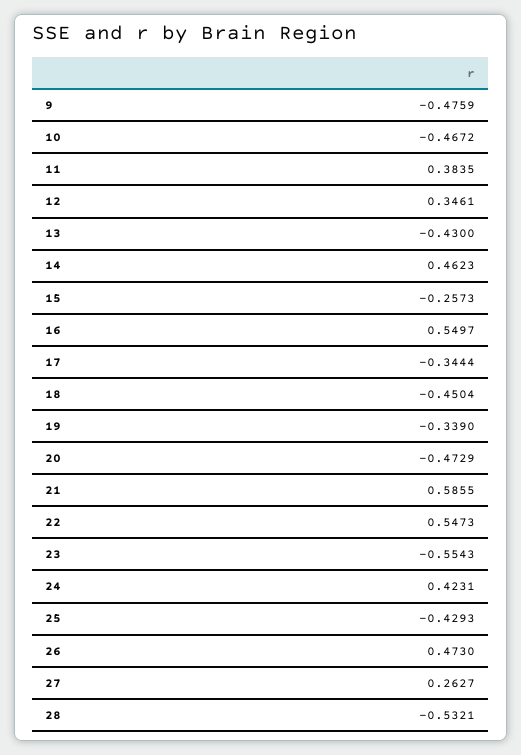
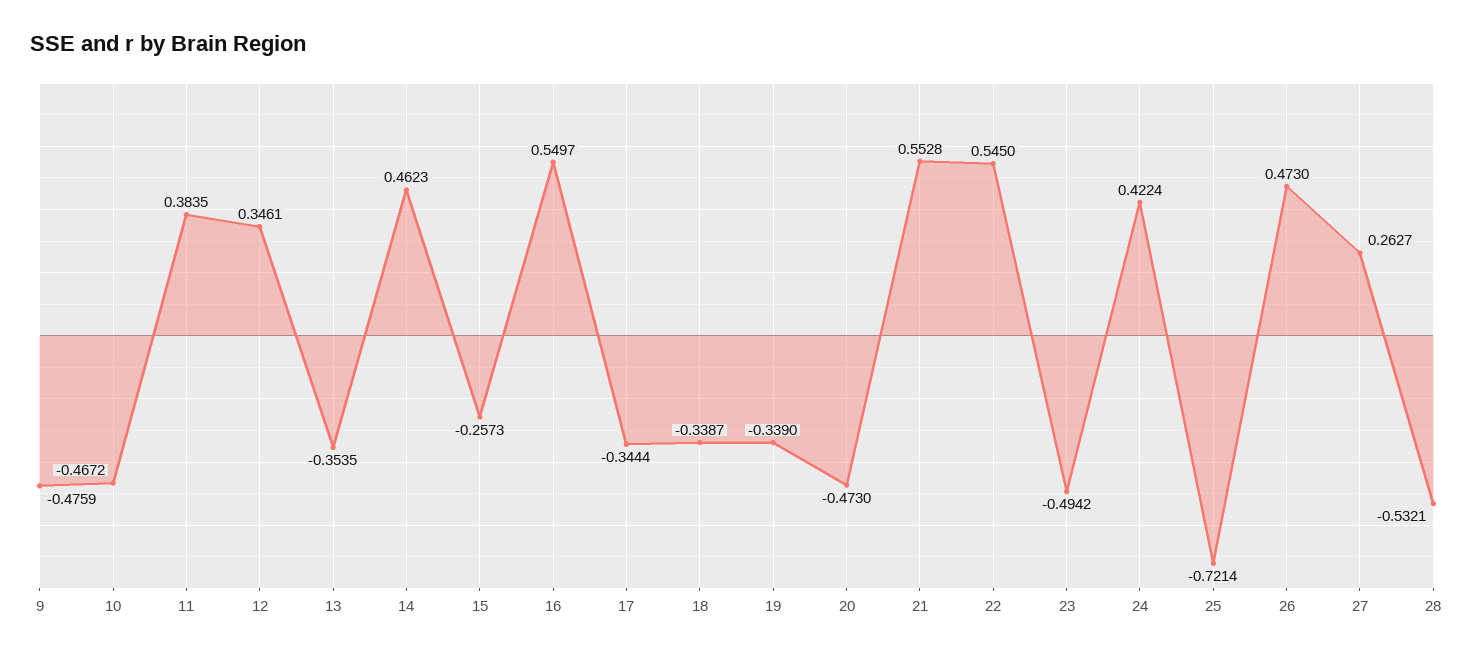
13: -0.43 -> -0.3535
18: -0.4504 -> -0.3387
20: -0.4729 -> -0.473
21: 0.5855 -> 0.5528
22: 0.5473 -> 0.545
23: -0.5543 -> -0.4942
24: 0.4231 -> 0.4224
25: -0.4293 -> -0.7214

